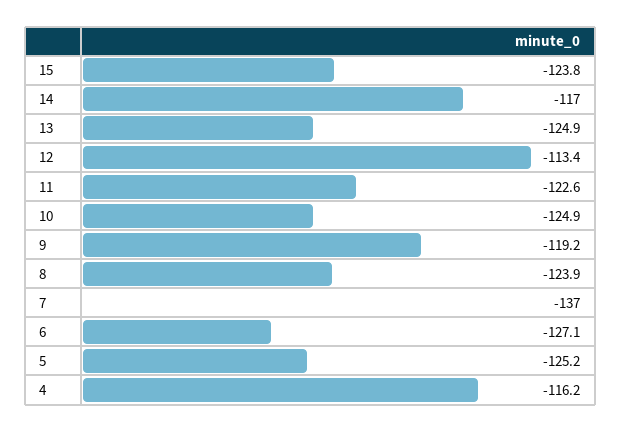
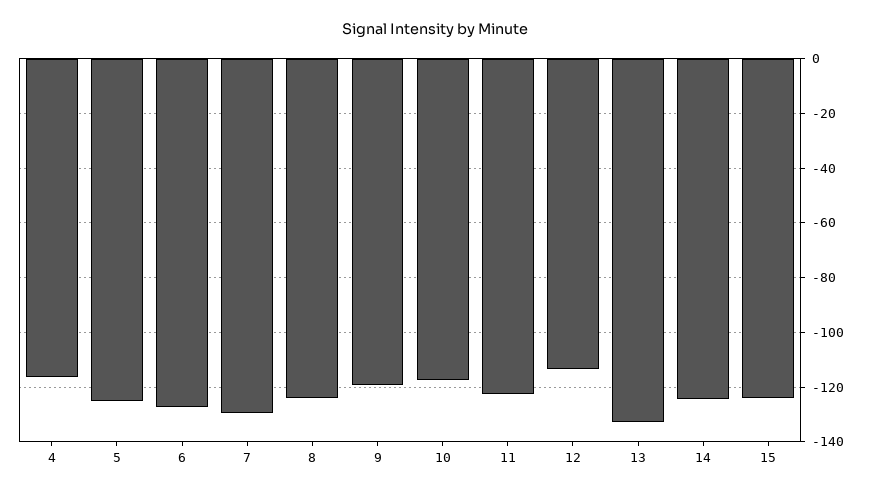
14: -117 -> -125
13: -124.9 -> -132.5
10: -124.9 -> -117.5
7: -137 -> -130

